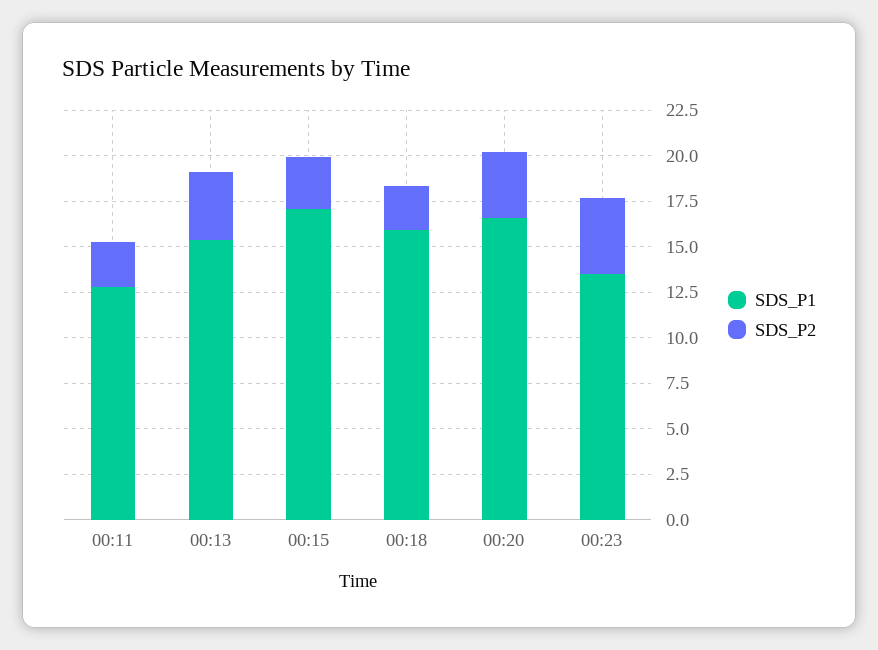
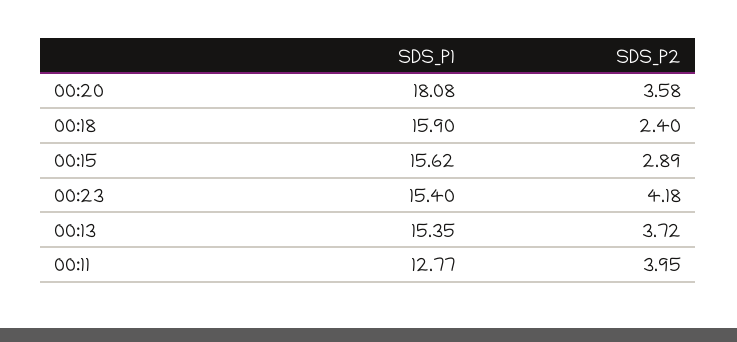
SDS_P2, 00:11: 2.5 -> 3.95
SDS_P1, 00:15: 17 -> 15.62
SDS_P1, 00:20: 16.5 -> 18.08
SDS_P1, 00:23: 13.5 -> 15.4

